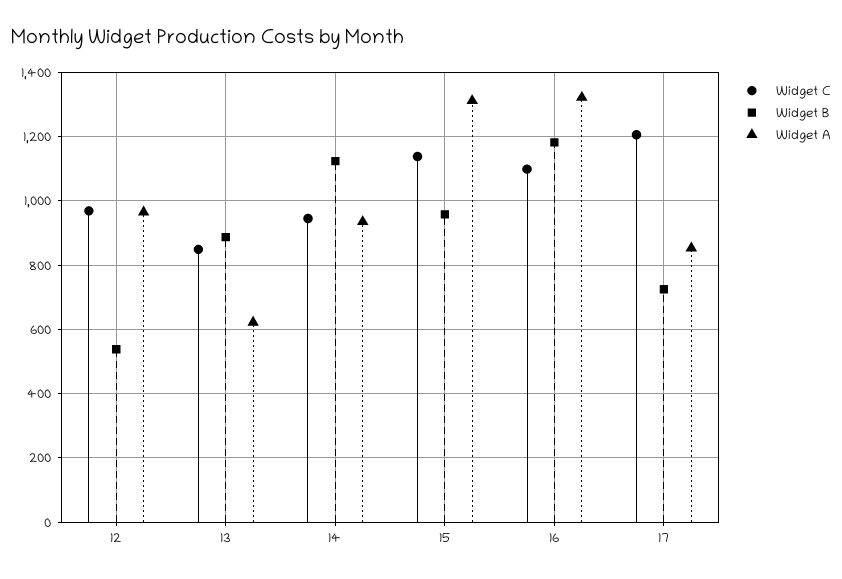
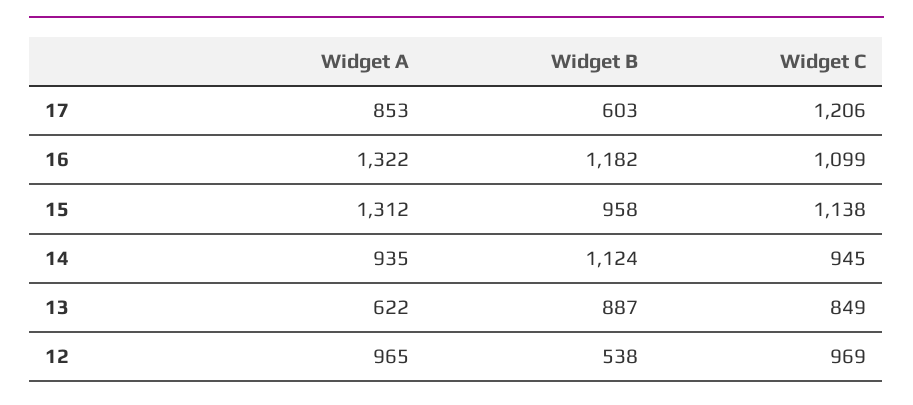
Widget B, 17: 720 -> 603

